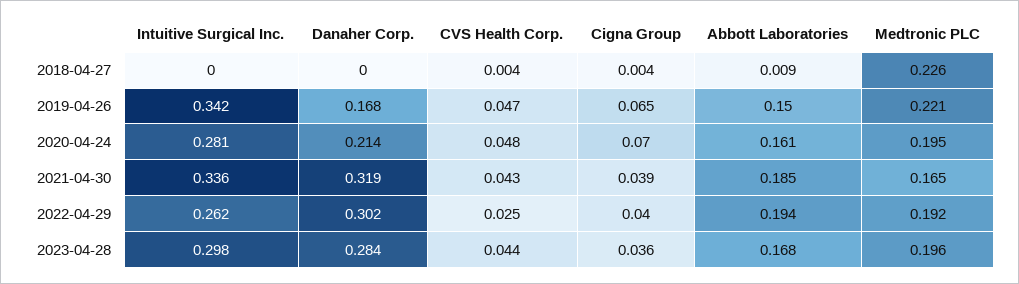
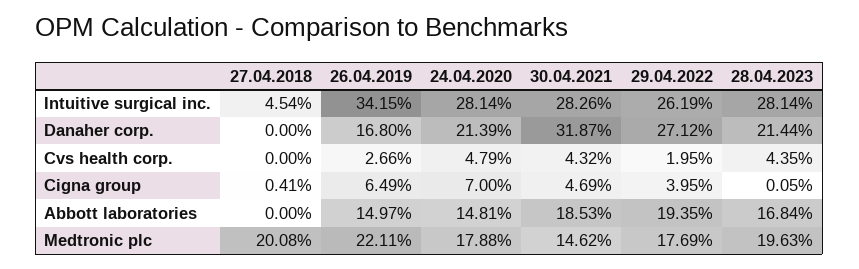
Intuitive Surgical Inc., 2018-04-27: 0 -> 0.0454
CVS Health Corp., 2018-04-27: 0.004 -> 0
Abbott Laboratories, 2018-04-27: 0.009 -> 0
Medtronic PLC, 2018-04-27: 0.226 -> 0.2008
CVS Health Corp., 2019-04-26: 0.047 -> 0.0266
Abbott Laboratories, 2020-04-24: 0.161 -> 0.1481
Medtronic PLC, 2020-04-24: 0.195 -> 0.1788
Intuitive Surgical Inc., 2021-04-30: 0.336 -> 0.2826
Cigna Group, 2021-04-30: 0.039 -> 0.0469
Medtronic PLC, 2021-04-30: 0.165 -> 0.1462
Danaher Corp., 2022-04-29: 0.302 -> 0.2712
CVS Health Corp., 2022-04-29: 0.025 -> 0.0195
Medtronic PLC, 2022-04-29: 0.192 -> 0.1769
Intuitive Surgical Inc., 2023-04-28: 0.298 -> 0.2814
Danaher Corp., 2023-04-28: 0.284 -> 0.2144
Cigna Group, 2023-04-28: 0.036 -> 0.0005

